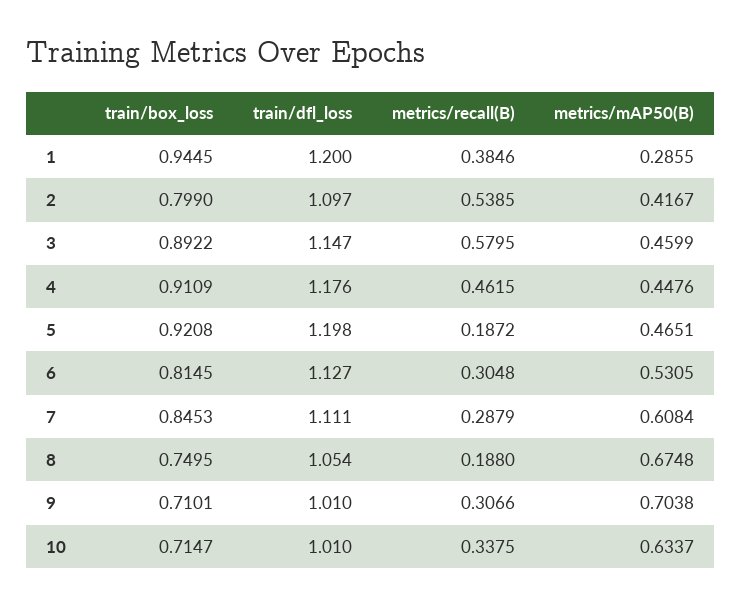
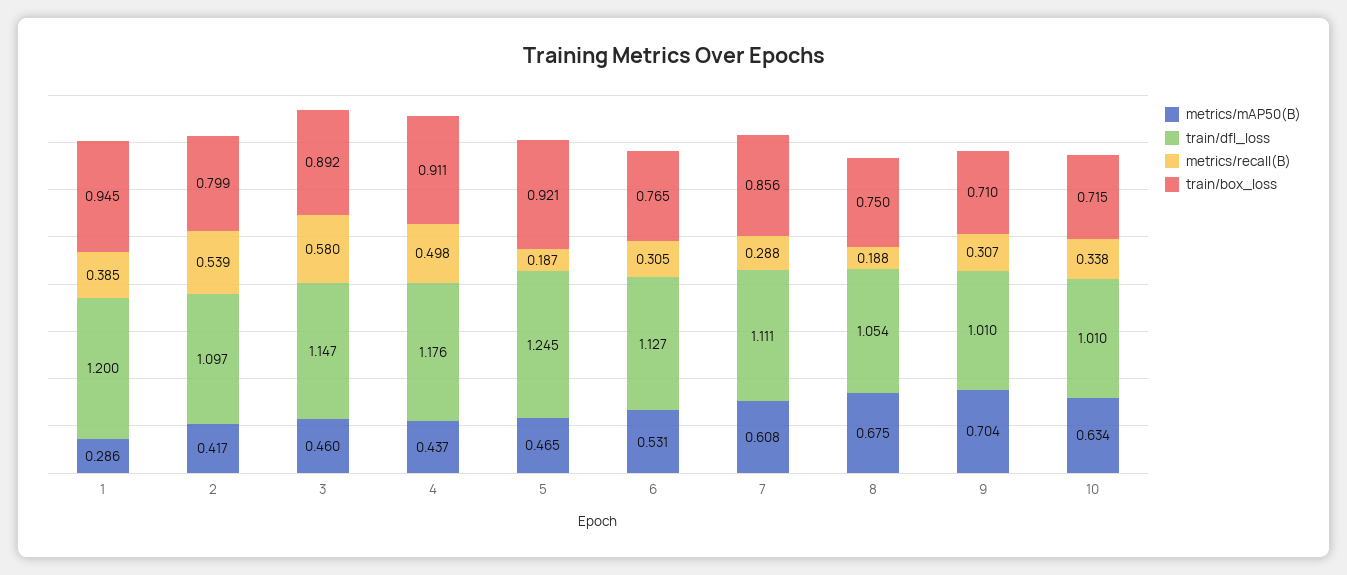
metrics/recall(B), 4: 0.4615 -> 0.498
metrics/mAP50(B), 4: 0.4476 -> 0.437
train/dfl_loss, 5: 1.198 -> 1.245
train/box_loss, 6: 0.8145 -> 0.765
train/box_loss, 7: 0.8453 -> 0.856

